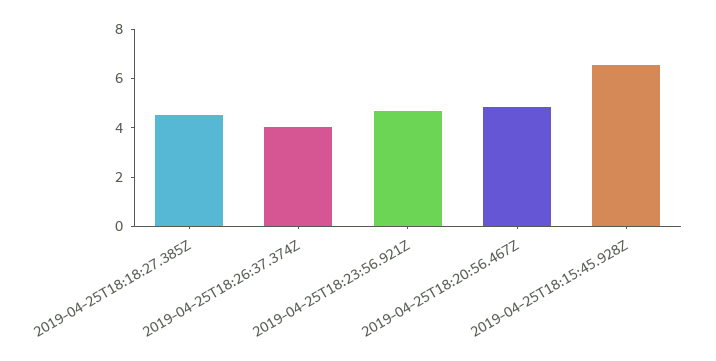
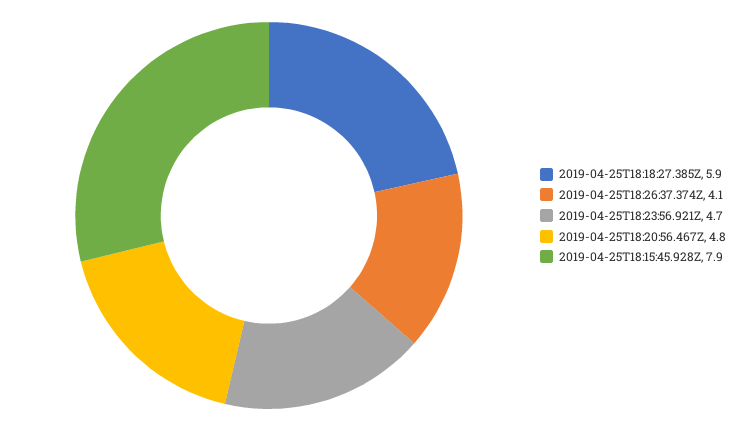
2019-04-25T18:18:27.385Z: 4.5 -> 5.9
2019-04-25T18:15:45.928Z: 6.5 -> 7.9

